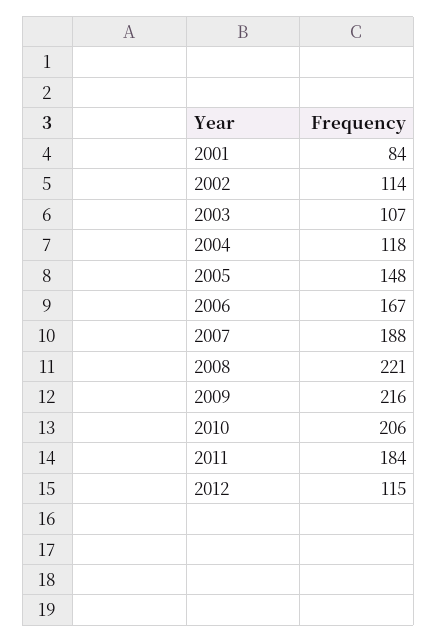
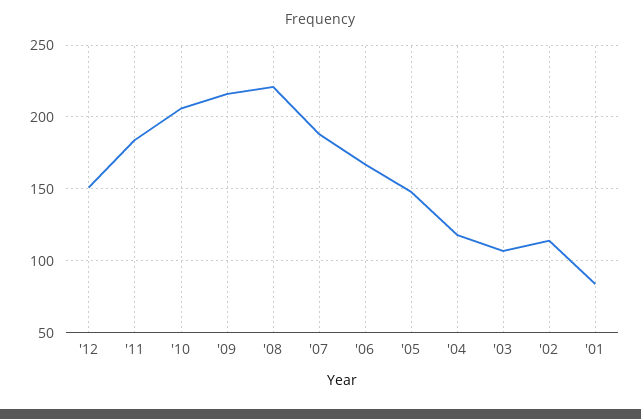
2012: 115 -> 150

